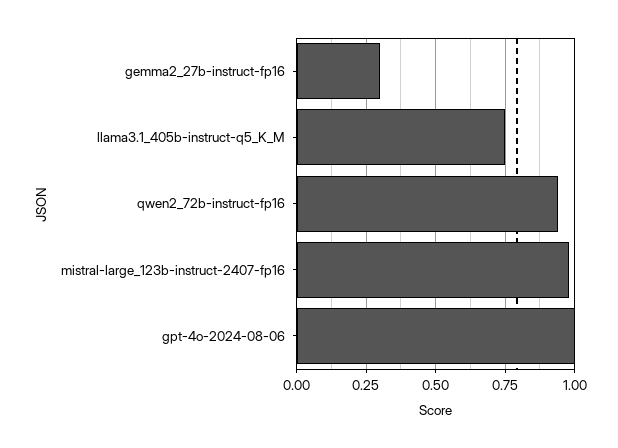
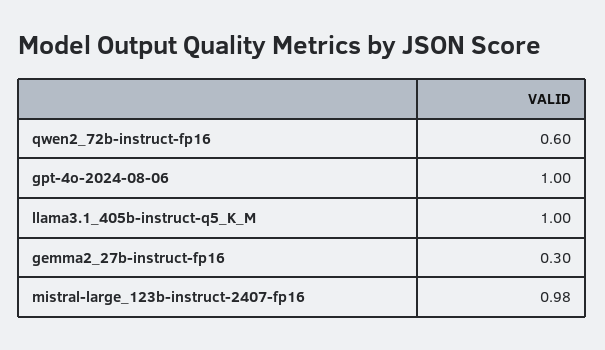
llama3.1_405b-instruct-q5_K_M: 0.75 -> 1
qwen2_72b-instruct-fp16: 0.95 -> 0.6

